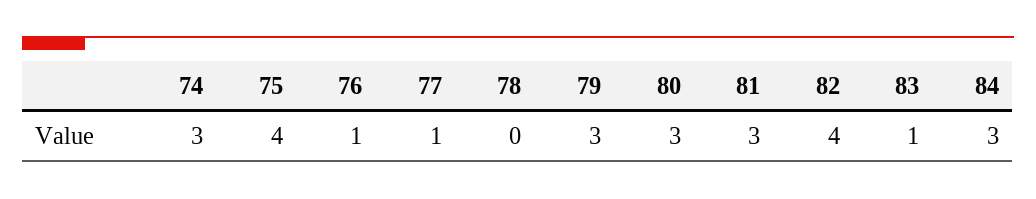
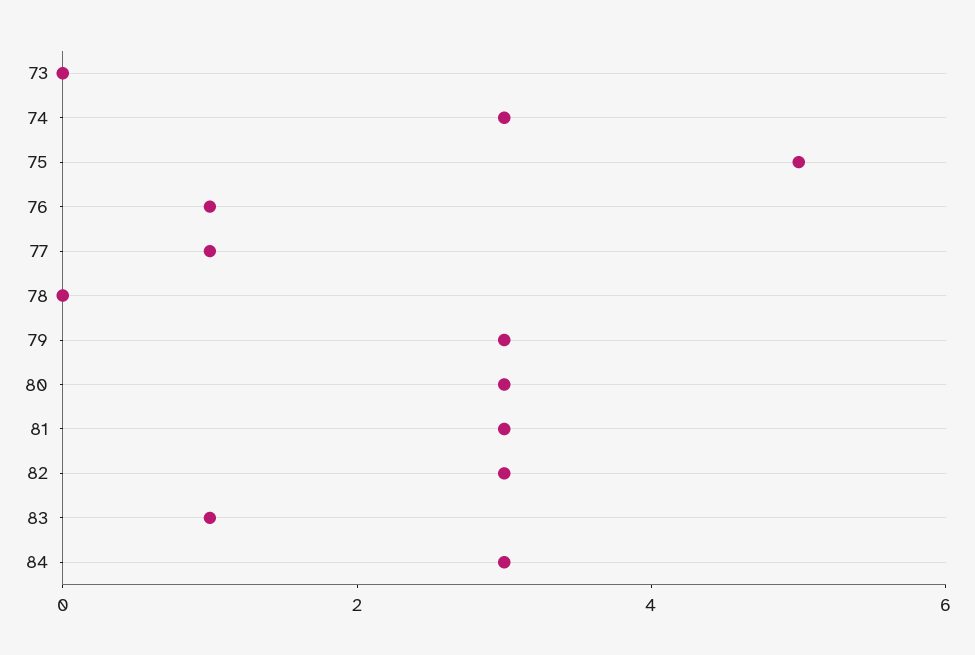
75: 4 -> 5
82: 4 -> 3
73: none -> 0

